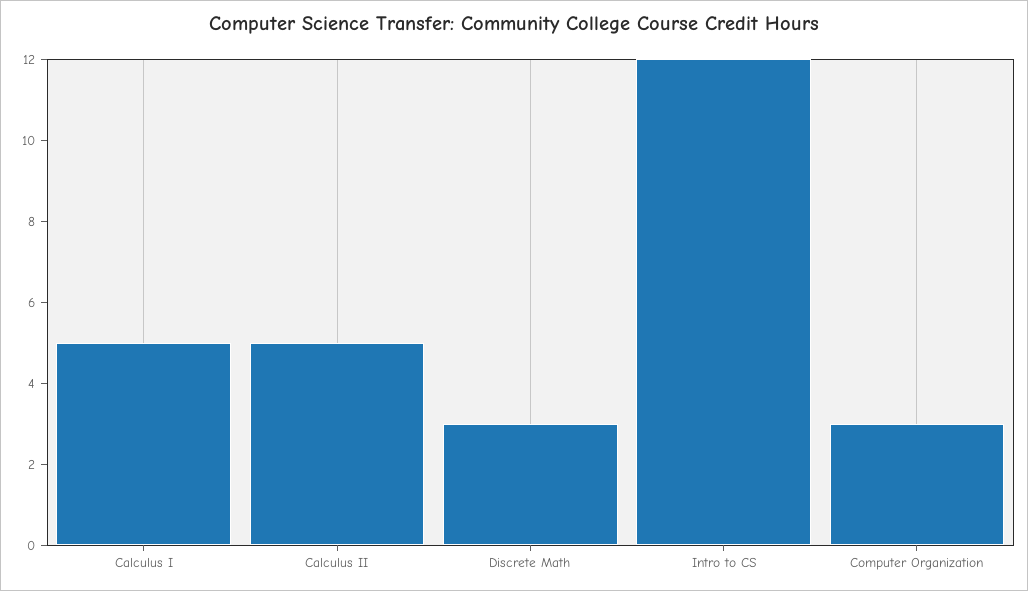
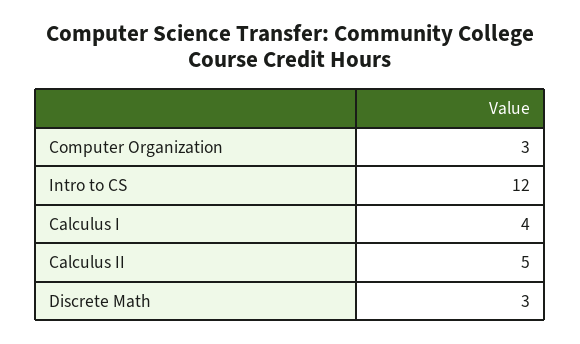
Calculus I: 5 -> 4

